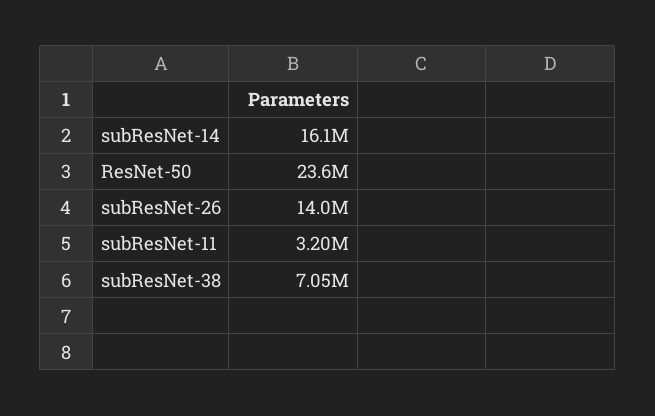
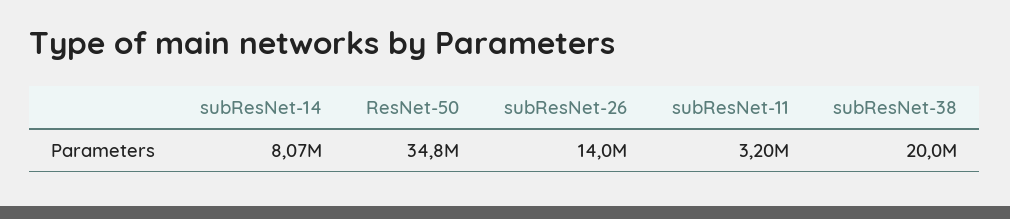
subResNet-14: 16100000 -> 8070000
ResNet-50: 23600000 -> 34800000
subResNet-38: 7050000 -> 20000000

